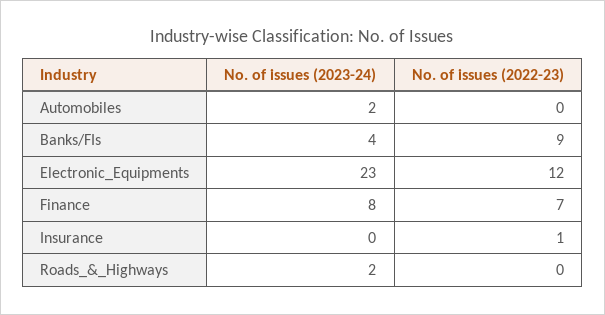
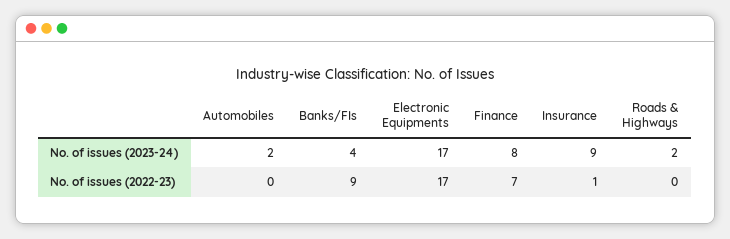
No. of issues (2023-24), Electronic_Equipments: 23 -> 17
No. of issues (2022-23), Electronic_Equipments: 12 -> 17
No. of issues (2023-24), Insurance: 0 -> 9

